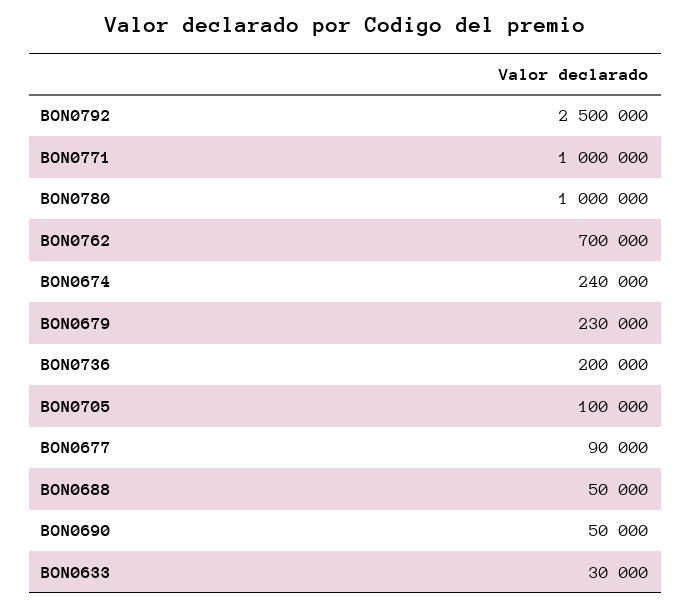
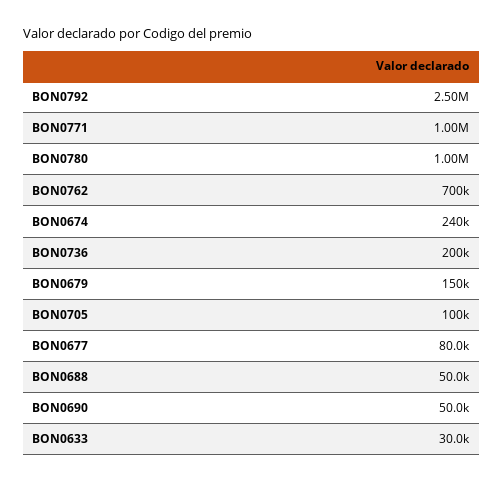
BON0679: 230000 -> 150000
BON0677: 90000 -> 80000

